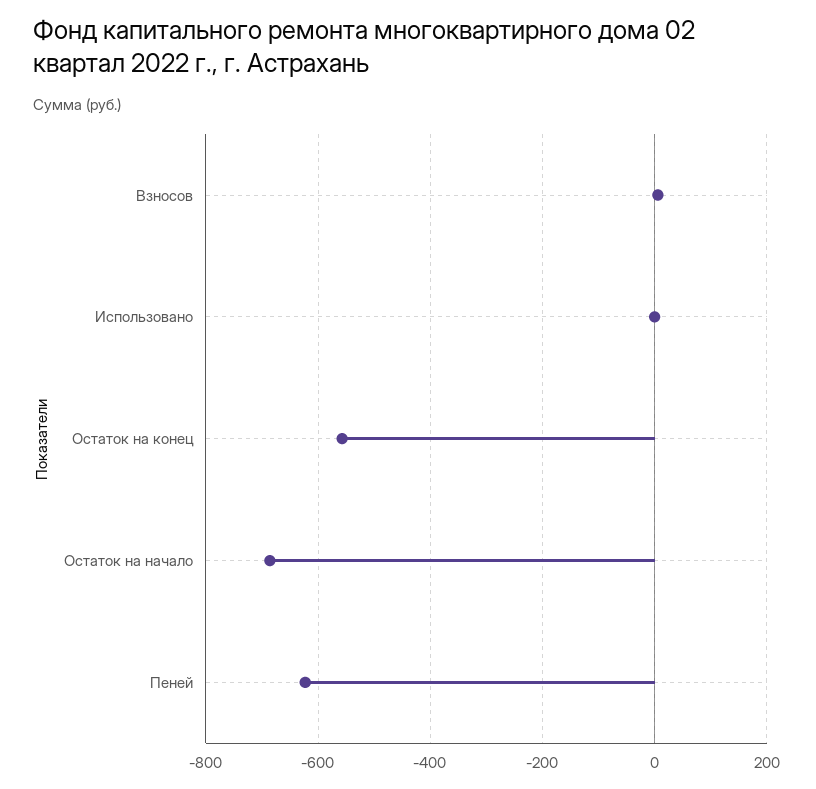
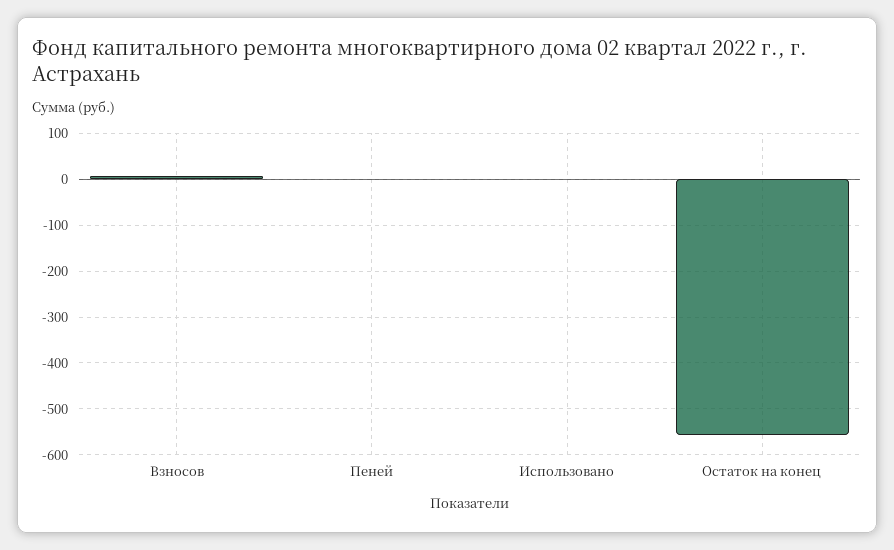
Остаток на начало: -680 -> none
Пеней: -620 -> 0

